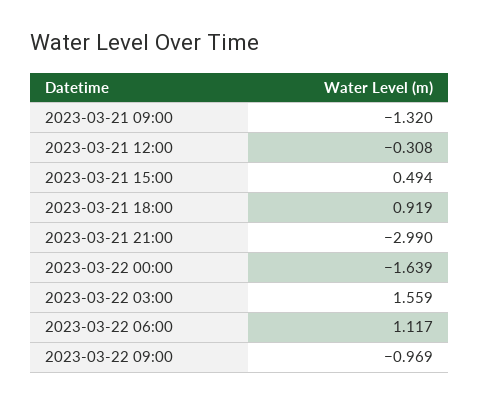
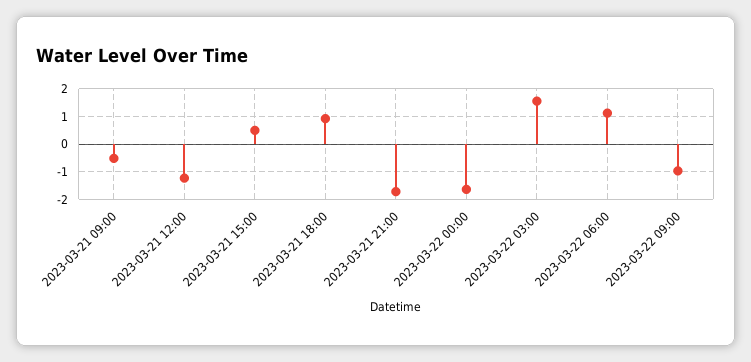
2023-03-21 09:00: -1.32 -> -0.5
2023-03-21 12:00: -0.308 -> -1.25
2023-03-21 21:00: -2.99 -> -1.75

